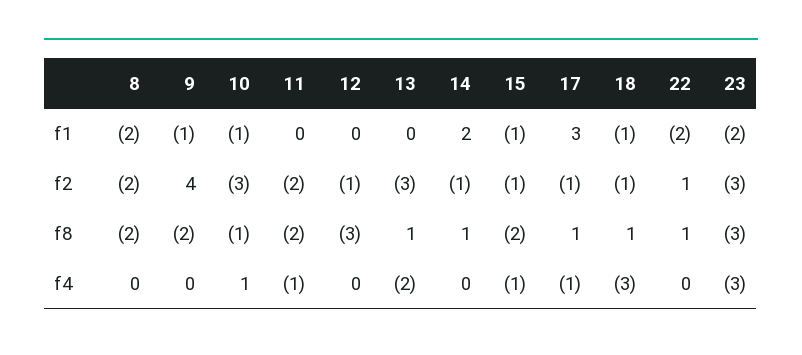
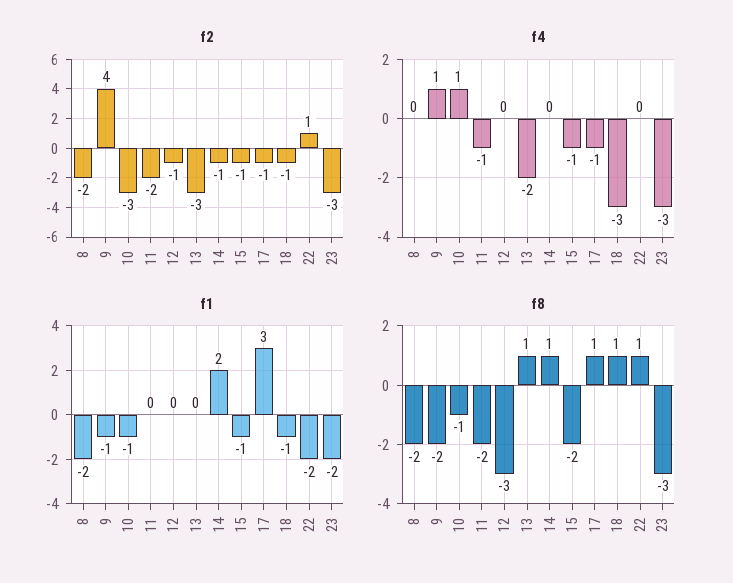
f4, 9: 0 -> 1

